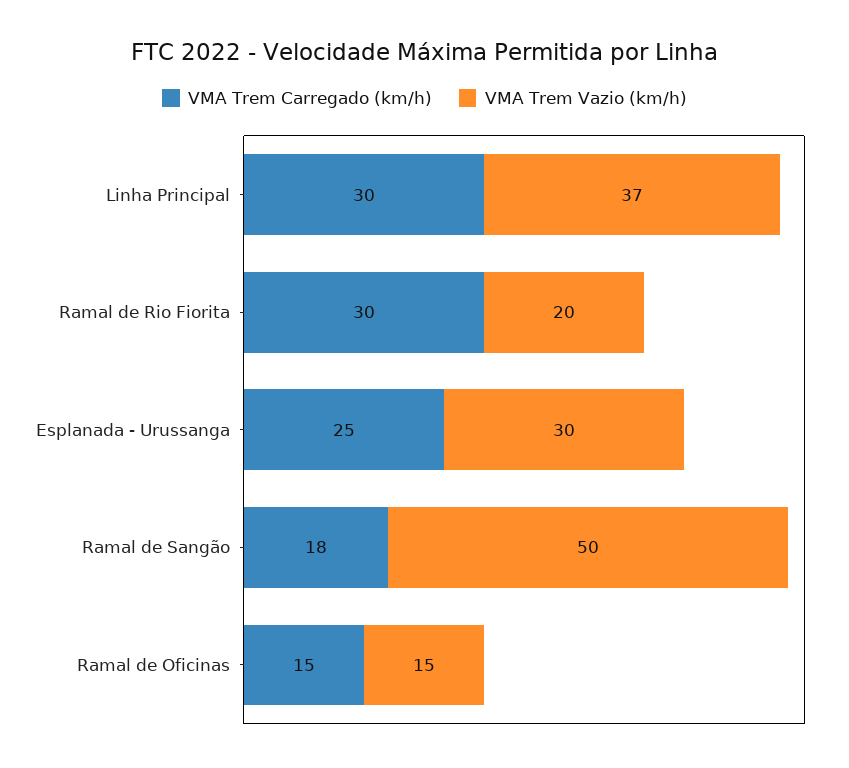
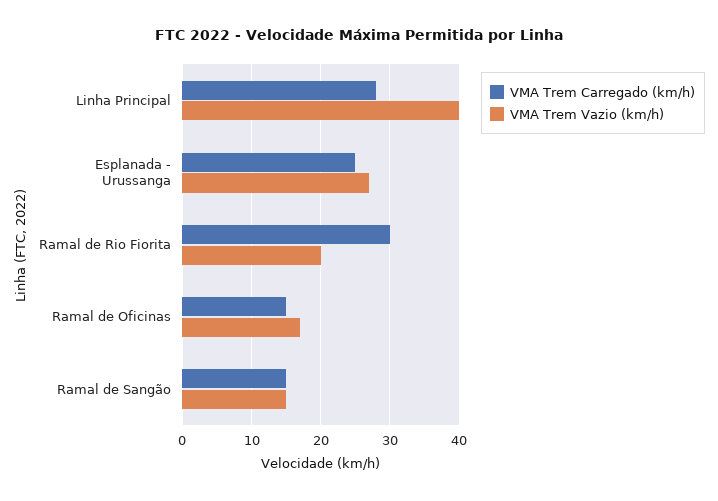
VMA Trem Carregado (km/h), Linha Principal: 30 -> 28
VMA Trem Vazio (km/h), Linha Principal: 37 -> 40
VMA Trem Vazio (km/h), Esplanada - Urussanga: 30 -> 27
VMA Trem Carregado (km/h), Ramal de Sangão: 18 -> 15
VMA Trem Vazio (km/h), Ramal de Sangão: 50 -> 15
VMA Trem Vazio (km/h), Ramal de Oficinas: 15 -> 17

